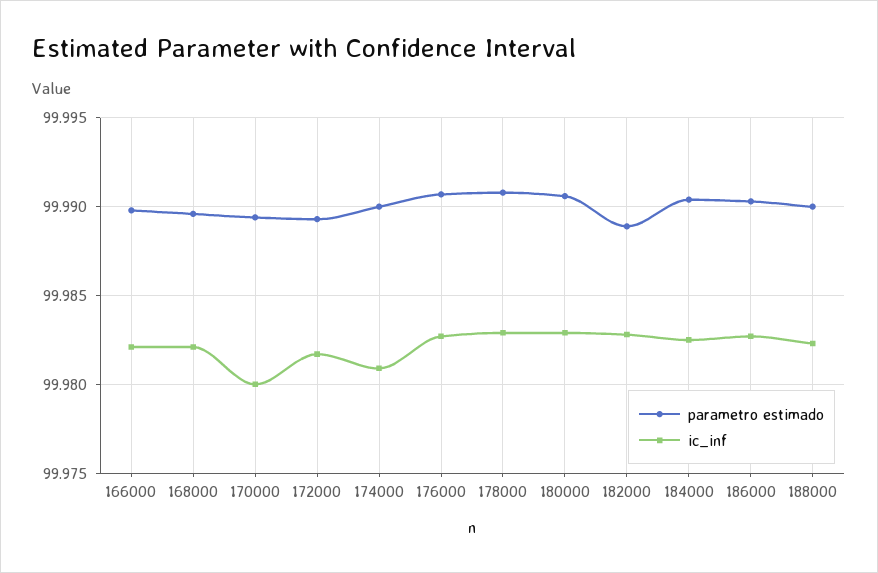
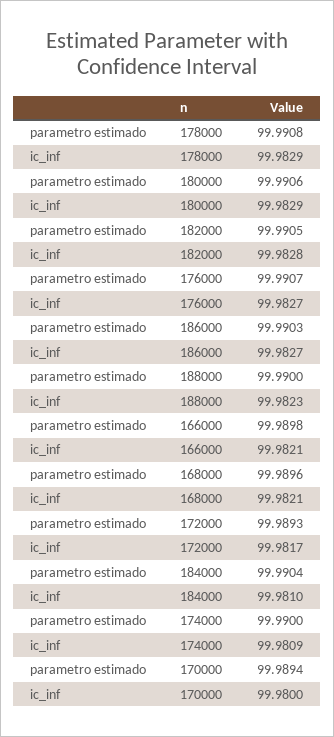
parametro estimado, 182000: 99.989 -> 99.9905
ic_inf, 184000: 99.9825 -> 99.981

